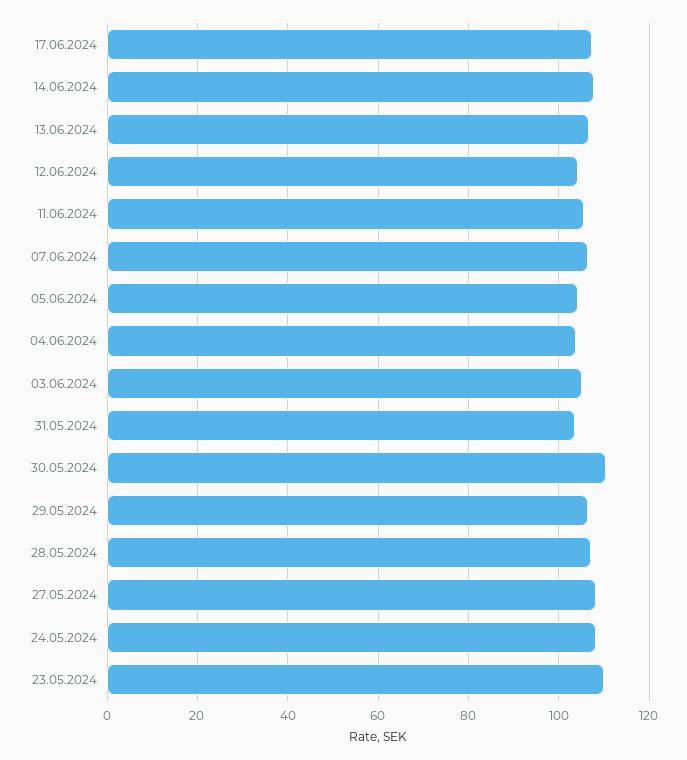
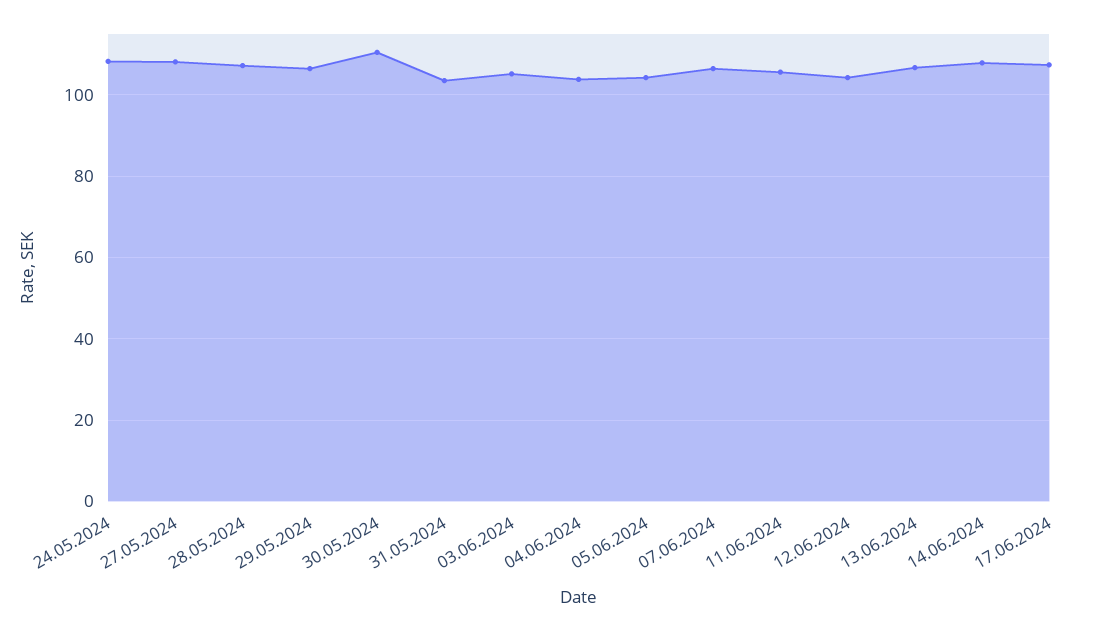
23.05.2024: 110 -> none

